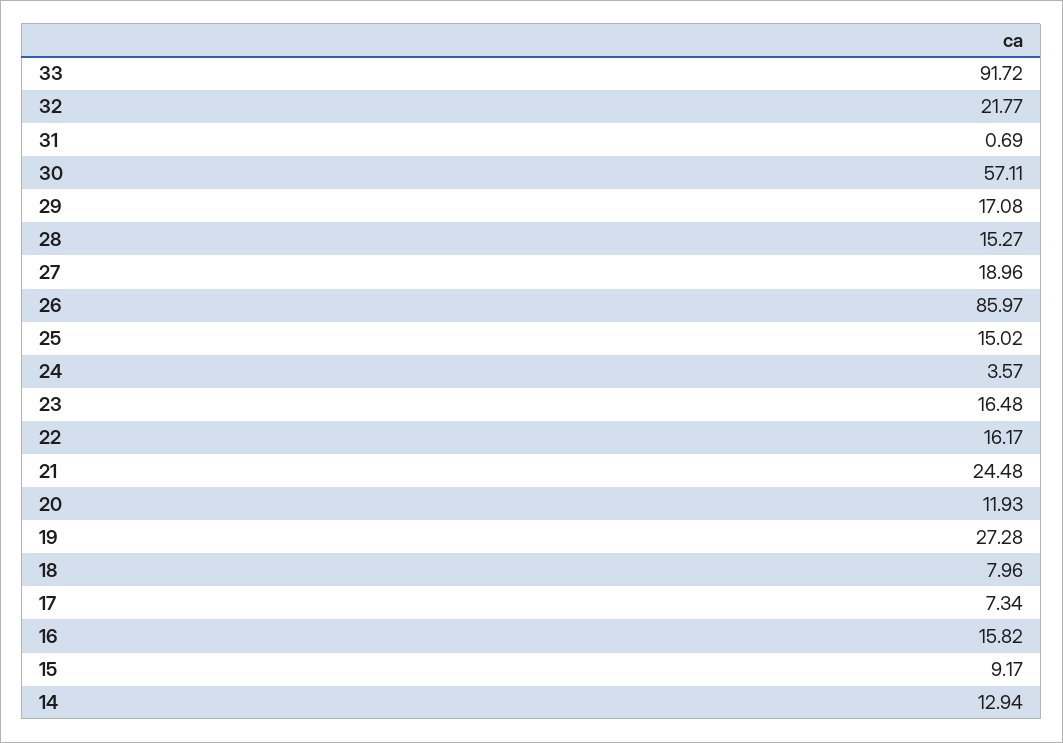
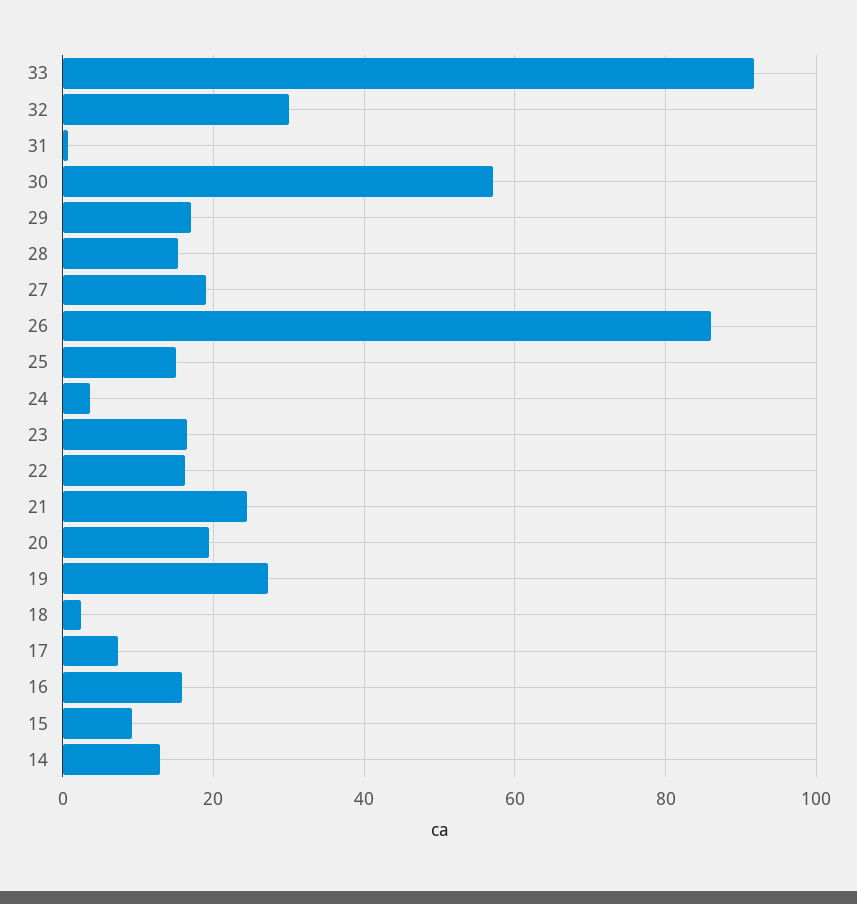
32: 21.77 -> 30
20: 11.93 -> 20
18: 7.96 -> 2

